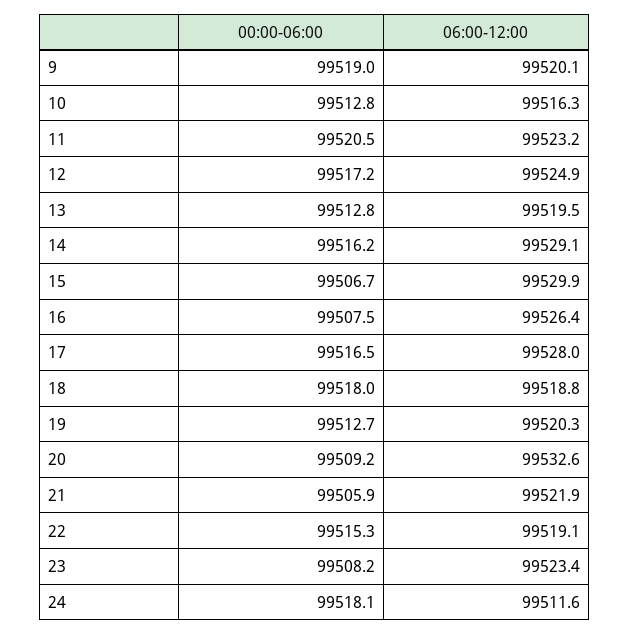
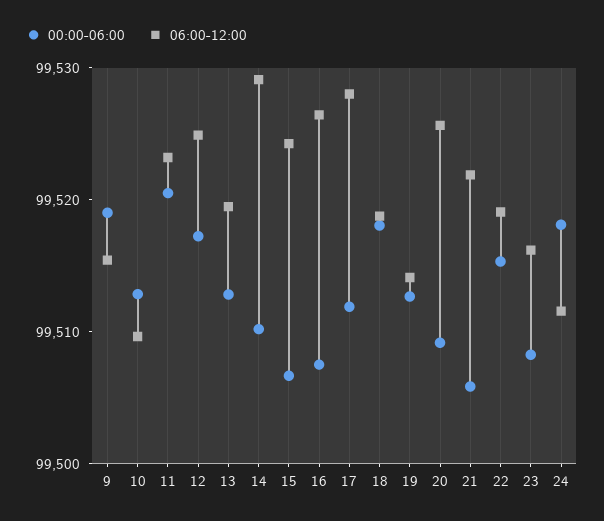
06:00-12:00, 9: 99520.1 -> 99516
06:00-12:00, 10: 99516.3 -> 99510
00:00-06:00, 14: 99516.2 -> 99510
06:00-12:00, 15: 99529.9 -> 99524
00:00-06:00, 17: 99516.5 -> 99512
06:00-12:00, 19: 99520.3 -> 99514
06:00-12:00, 20: 99532.6 -> 99526
06:00-12:00, 23: 99523.4 -> 99516

